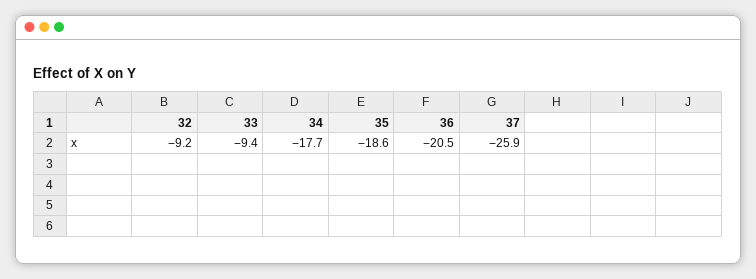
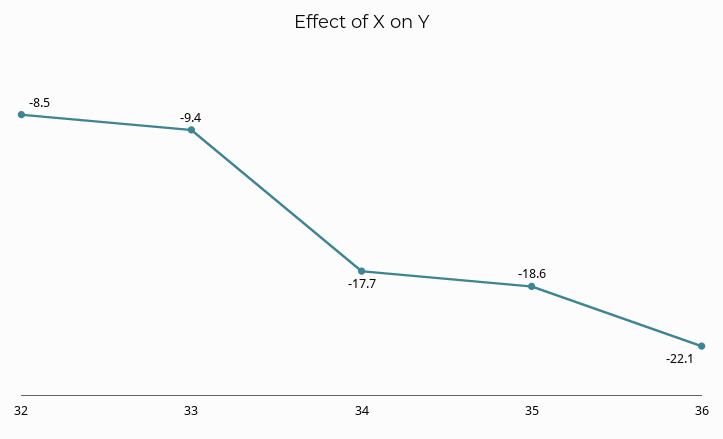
32: -9.2 -> -8.5
36: -20.5 -> -22.1
37: -25.9 -> none

